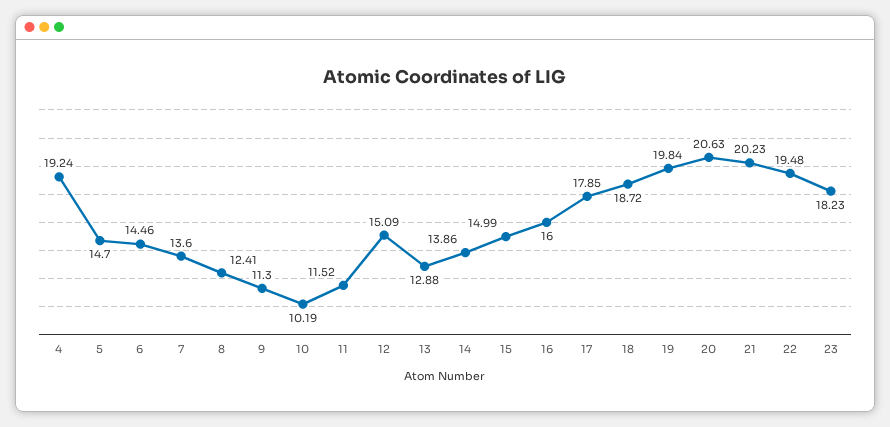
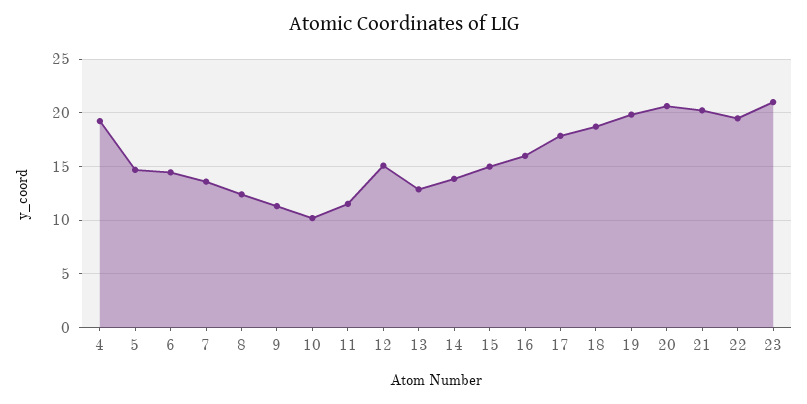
23: 18.23 -> 21

